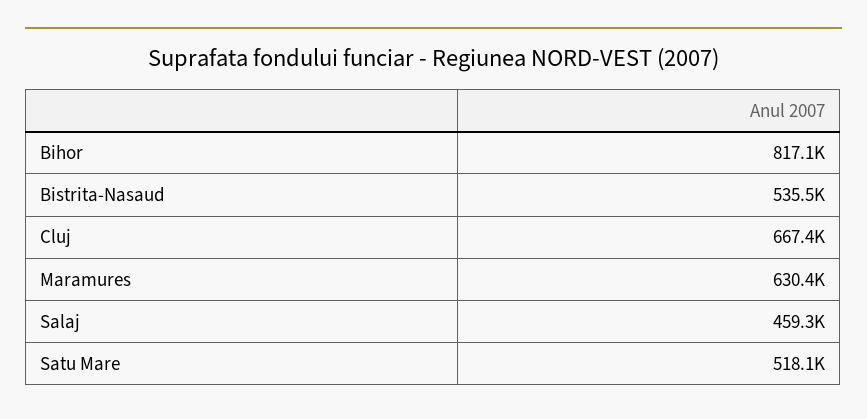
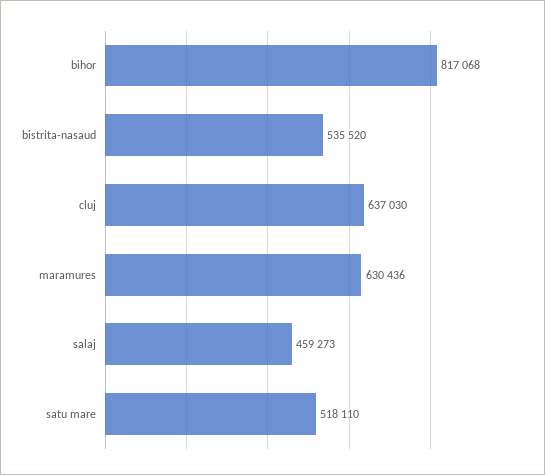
Cluj: 667400 -> 637030

